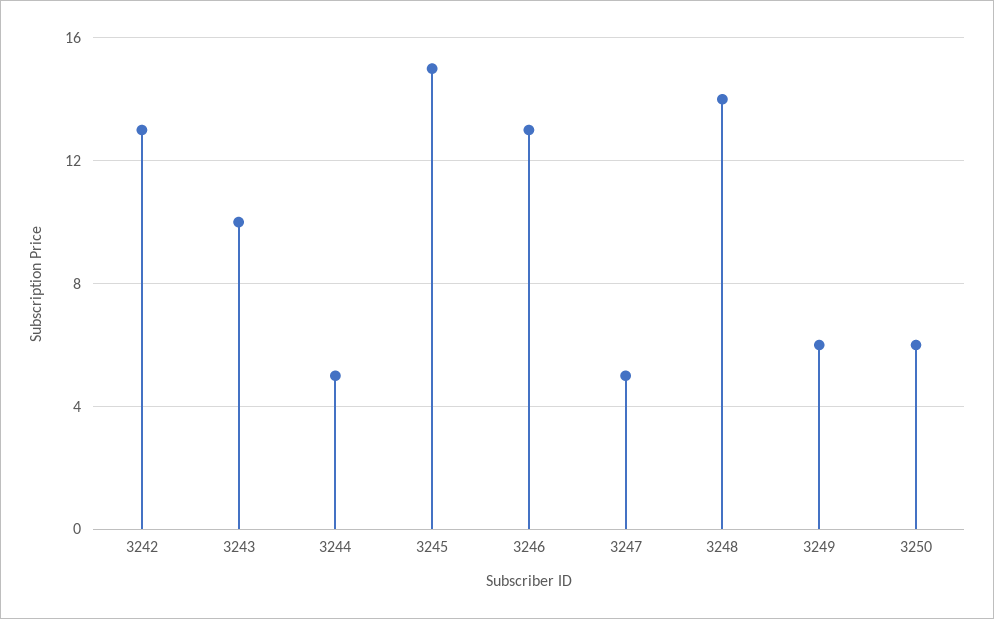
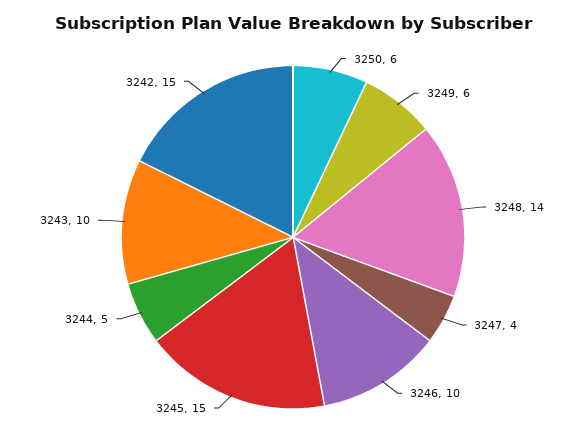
3242: 13 -> 15
3246: 13 -> 10
3247: 5 -> 4

